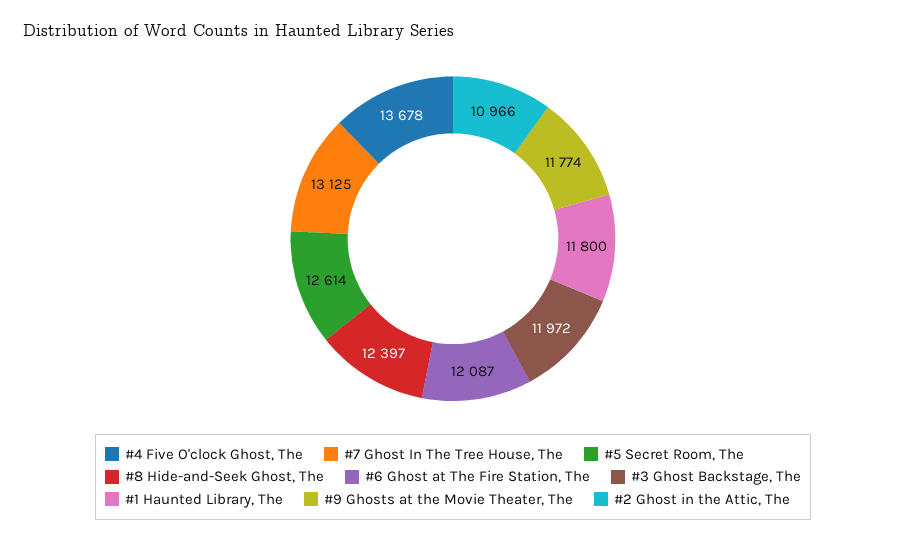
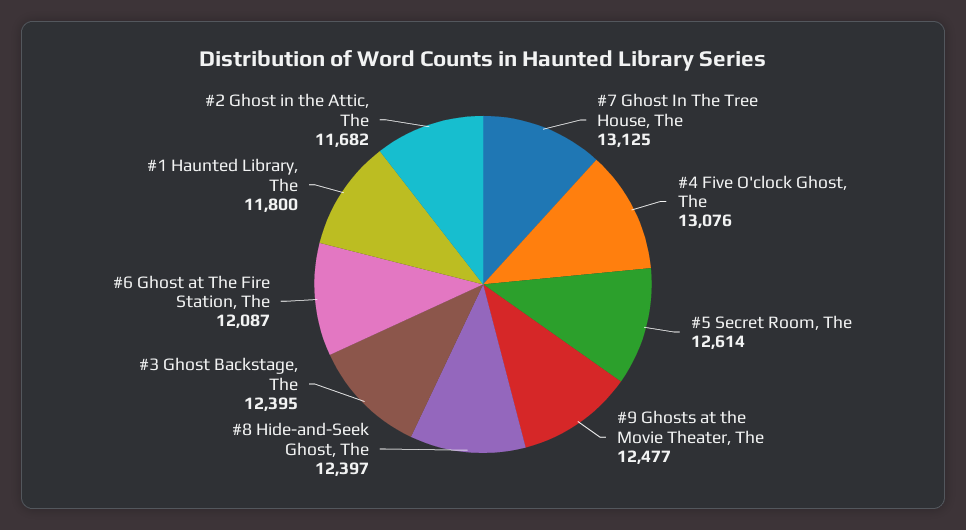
#4 Five O'clock Ghost, The: 13678 -> 13076
#3 Ghost Backstage, The: 11972 -> 12395
#9 Ghosts at the Movie Theater, The: 11774 -> 12477
#2 Ghost in the Attic, The: 10966 -> 11682

